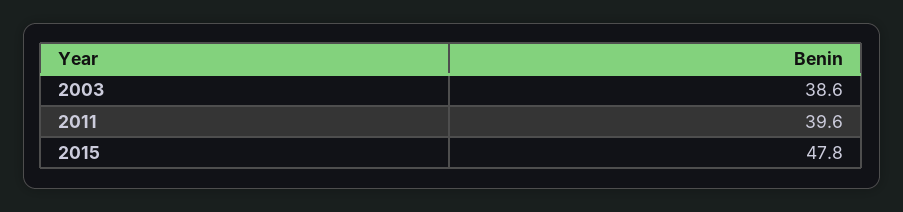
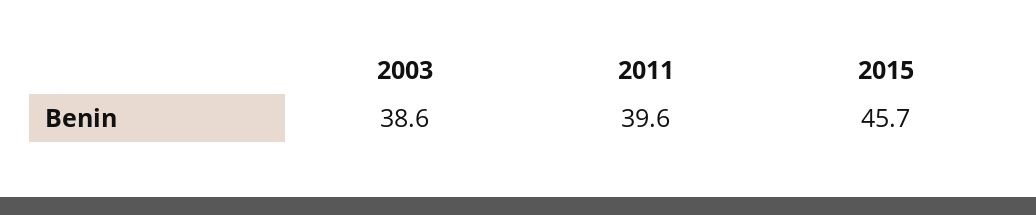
2015: 47.8 -> 45.7

